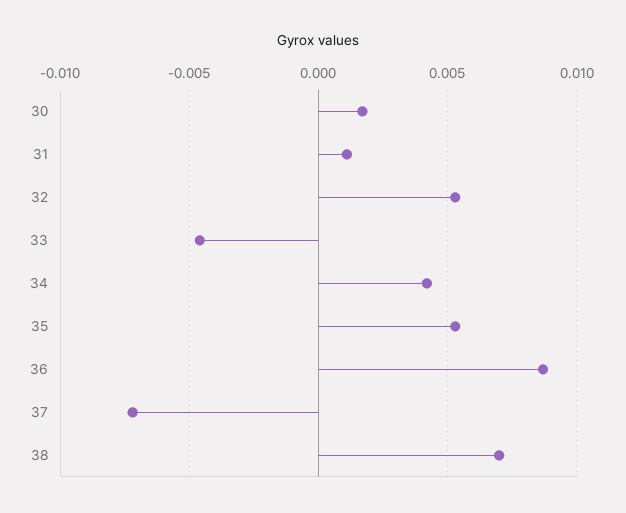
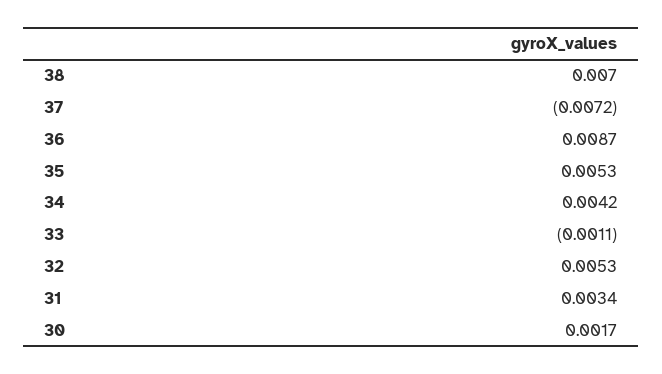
31: 0.001 -> 0.0034
33: -0.0045 -> -0.0011

